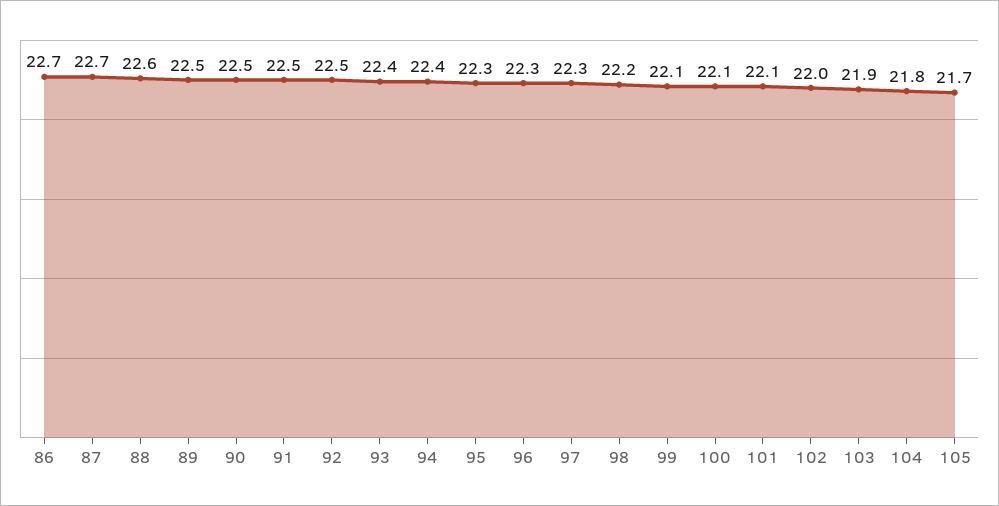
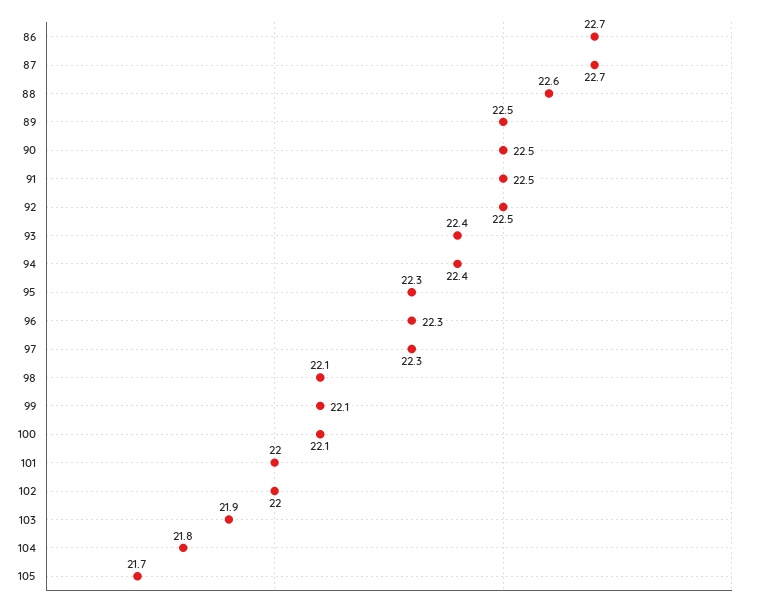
98: 22.2 -> 22.1
101: 22.1 -> 22

